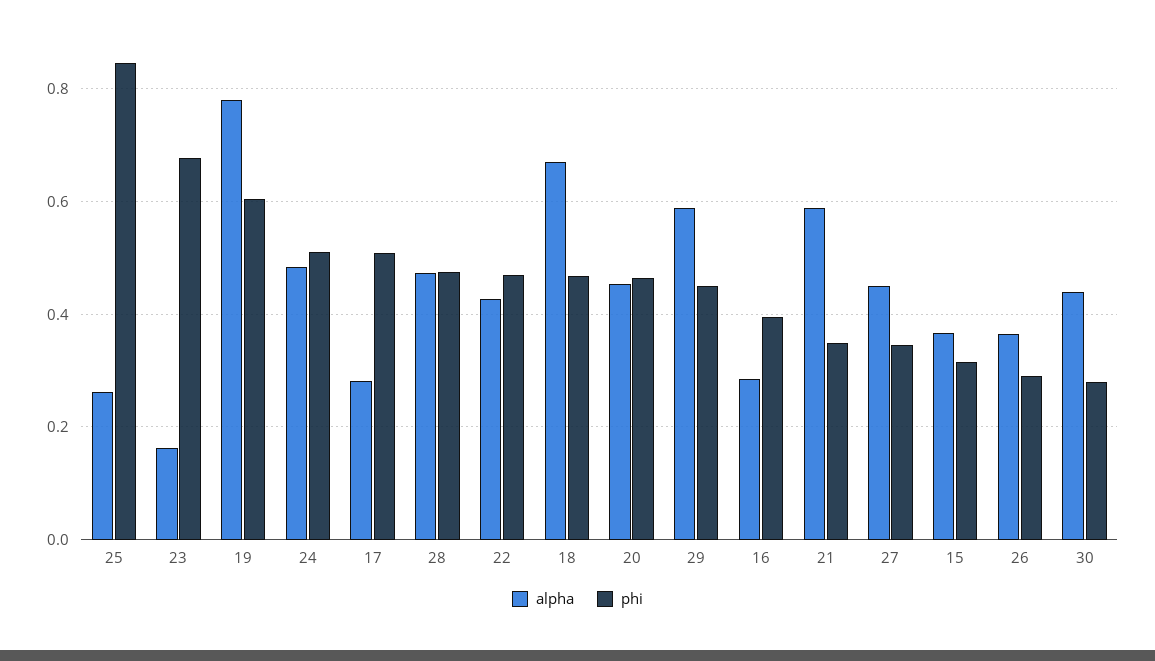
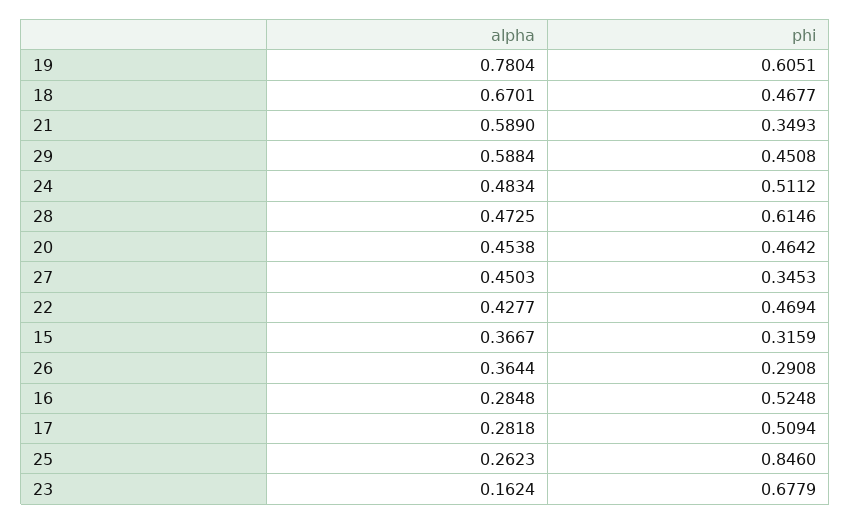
phi, 28: 0.48 -> 0.6146
phi, 16: 0.4 -> 0.5248
alpha, 30: 0.44 -> none
phi, 30: 0.28 -> none

